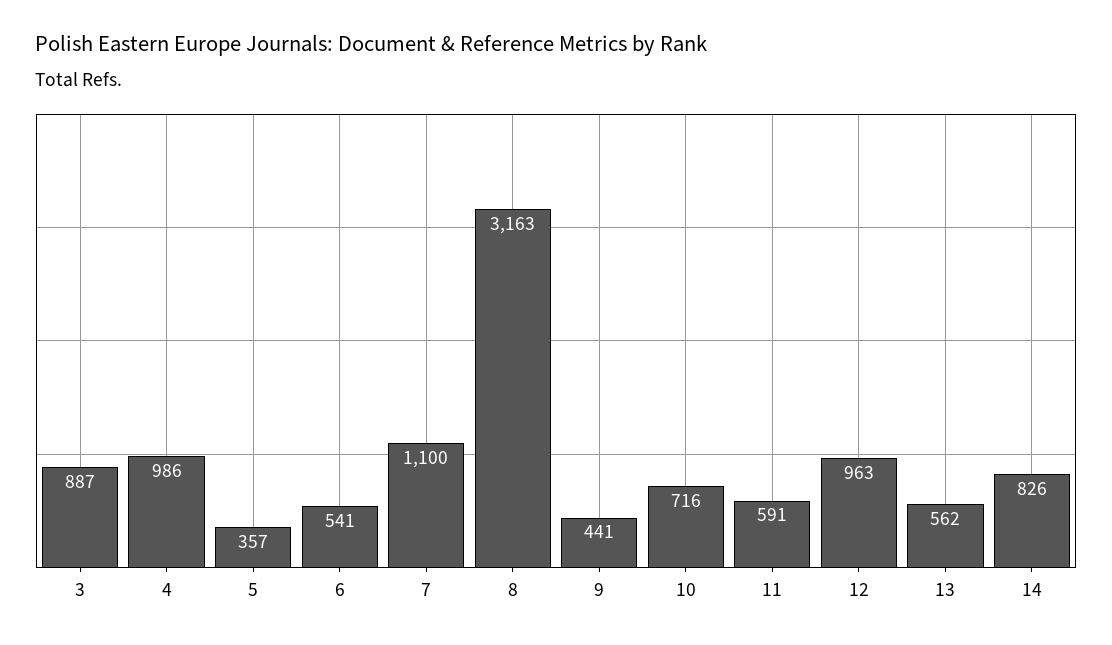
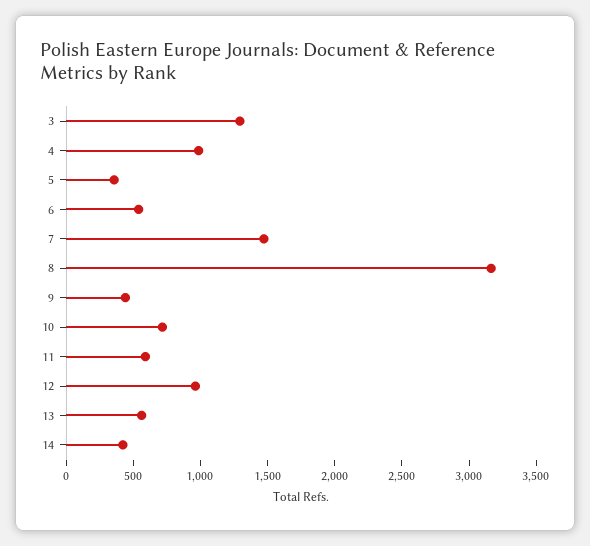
3: 887 -> 1300
7: 1100 -> 1500
14: 826 -> 400

